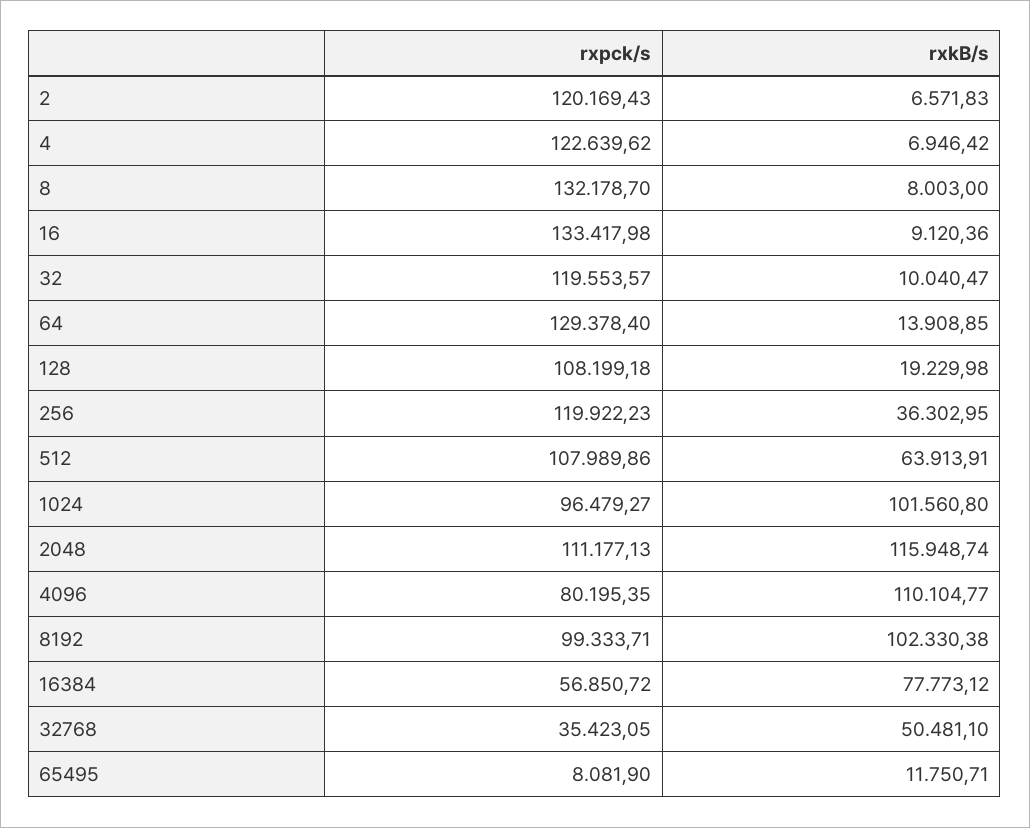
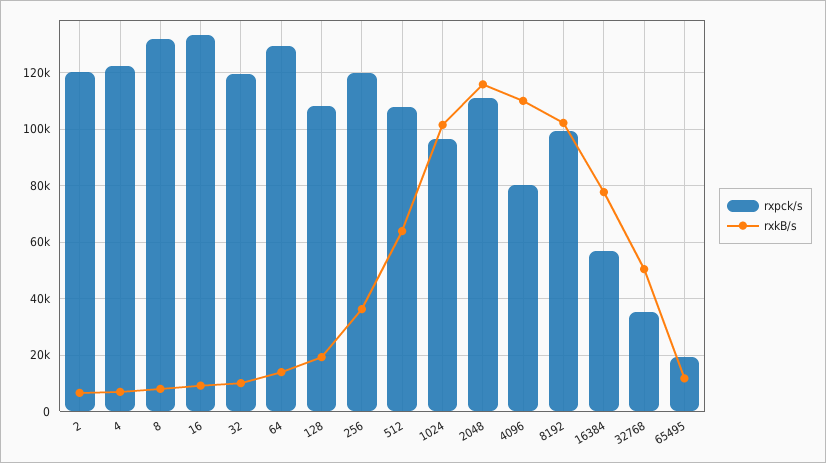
rxpck/s, 65495: 8081.9 -> 20000

